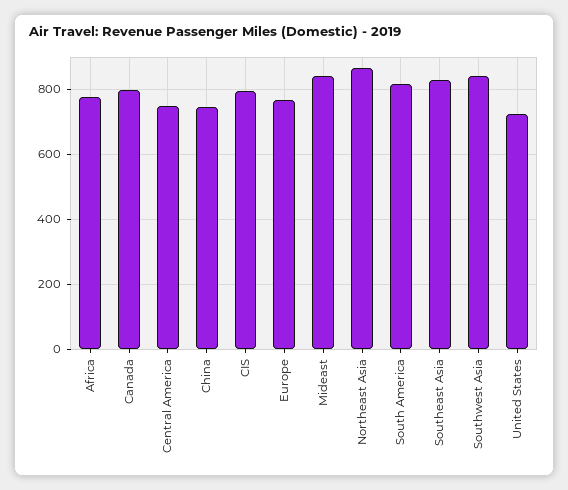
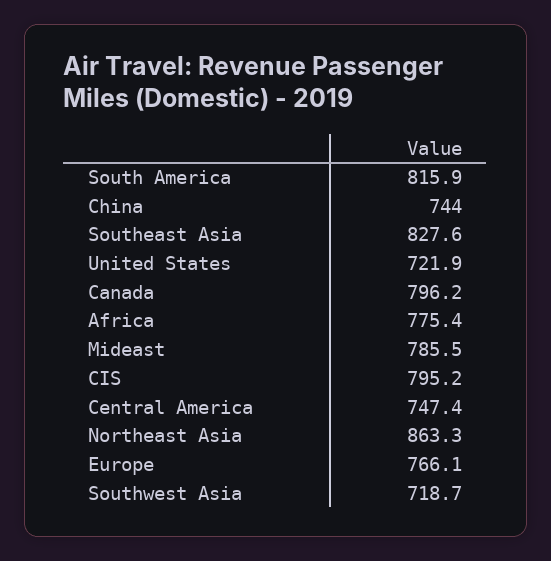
Mideast: 840 -> 785.5
Southwest Asia: 840 -> 718.7

